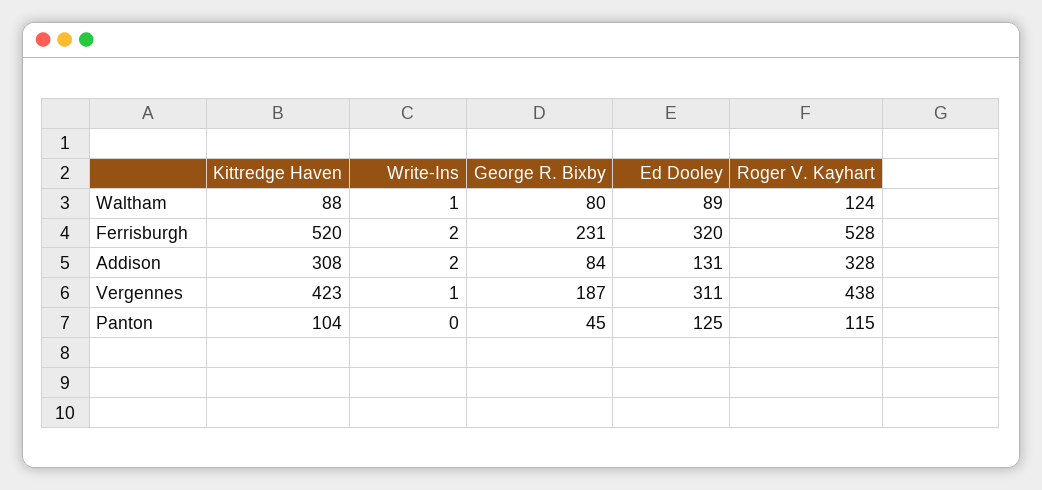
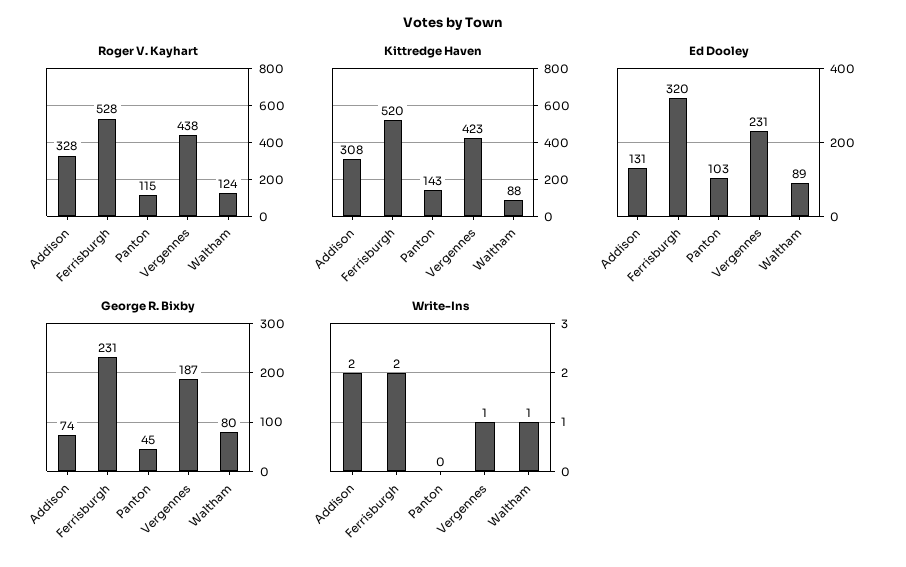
George R. Bixby, Addison: 84 -> 74
Ed Dooley, Vergennes: 311 -> 231
Kittredge Haven, Panton: 104 -> 143
Ed Dooley, Panton: 125 -> 103

